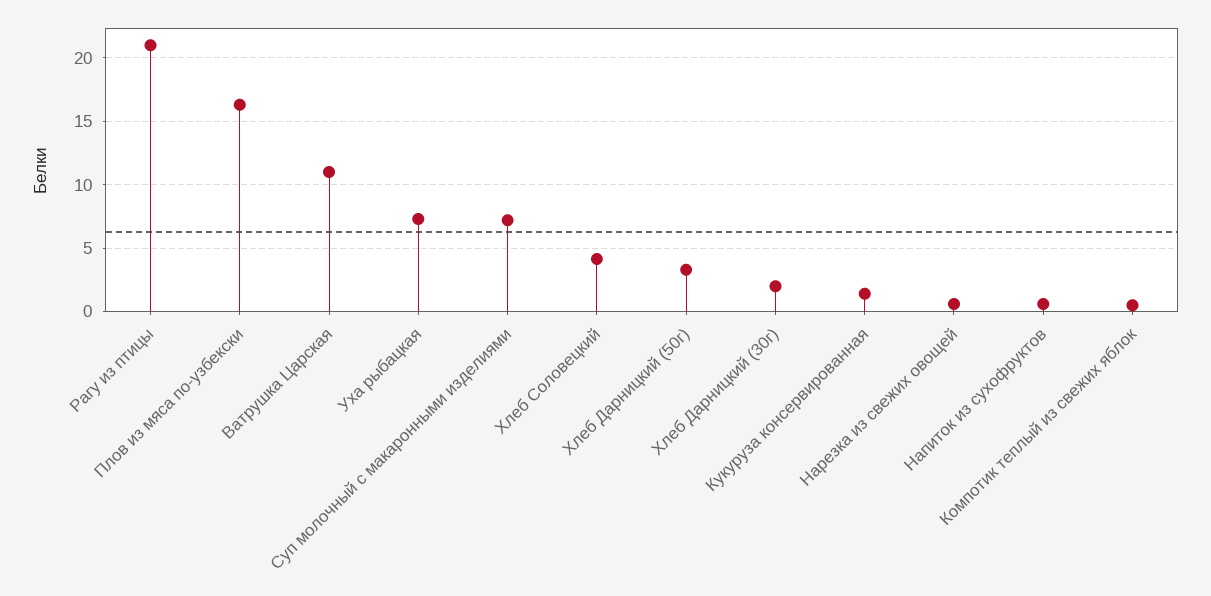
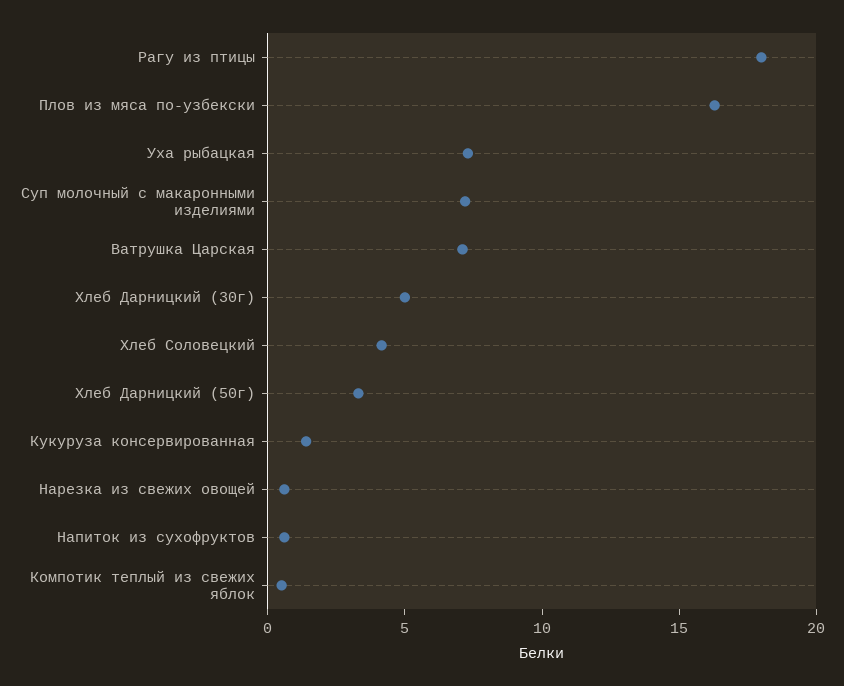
Рагу из птицы: 21 -> 18
Ватрушка Царская: 11 -> 7
Хлеб Дарницкий (30г): 2 -> 5

